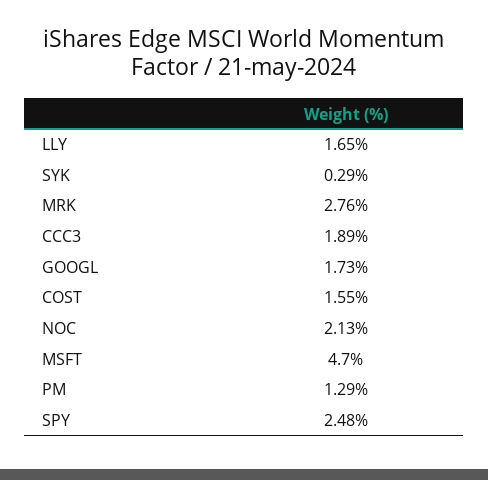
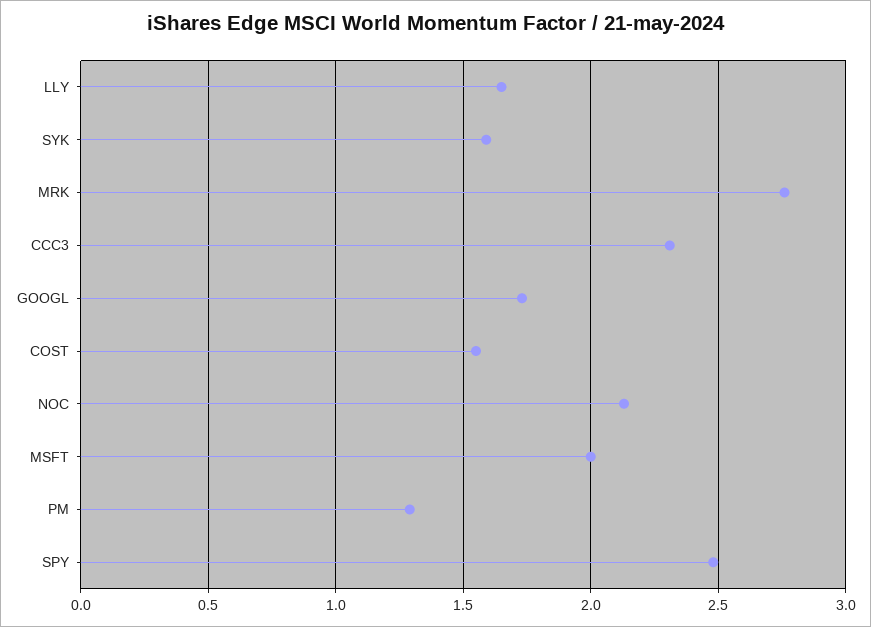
SYK: 0.29 -> 1.6
CCC3: 1.89 -> 2.3
MSFT: 4.7 -> 2

